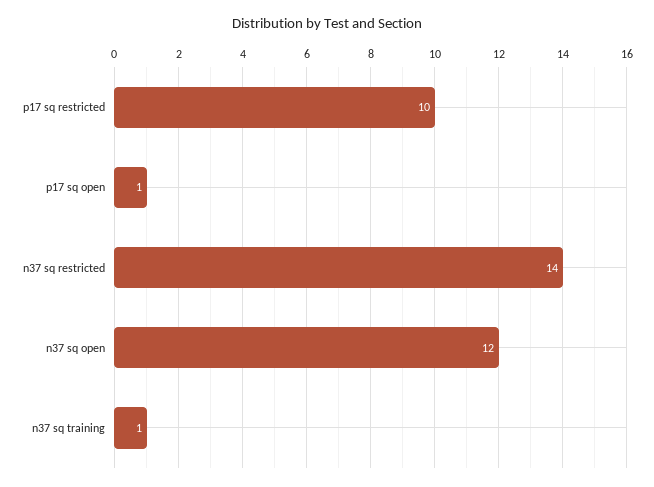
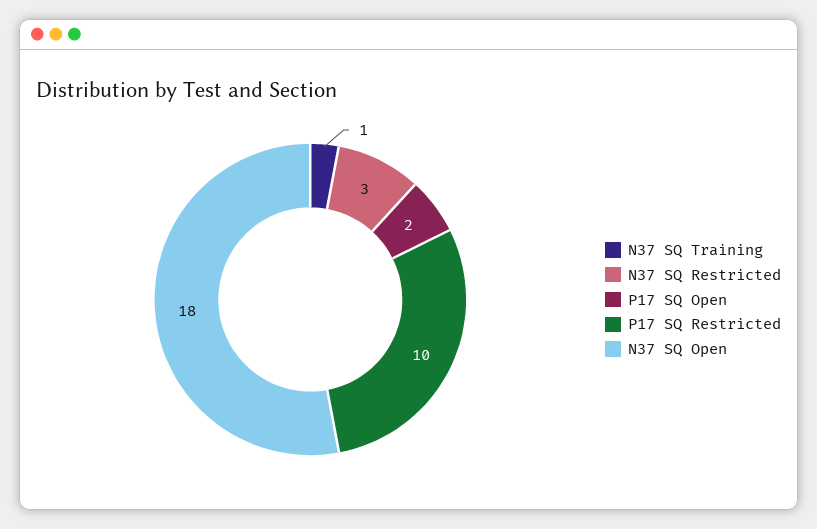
p17 sq open: 1 -> 2
n37 sq restricted: 14 -> 3
n37 sq open: 12 -> 18

